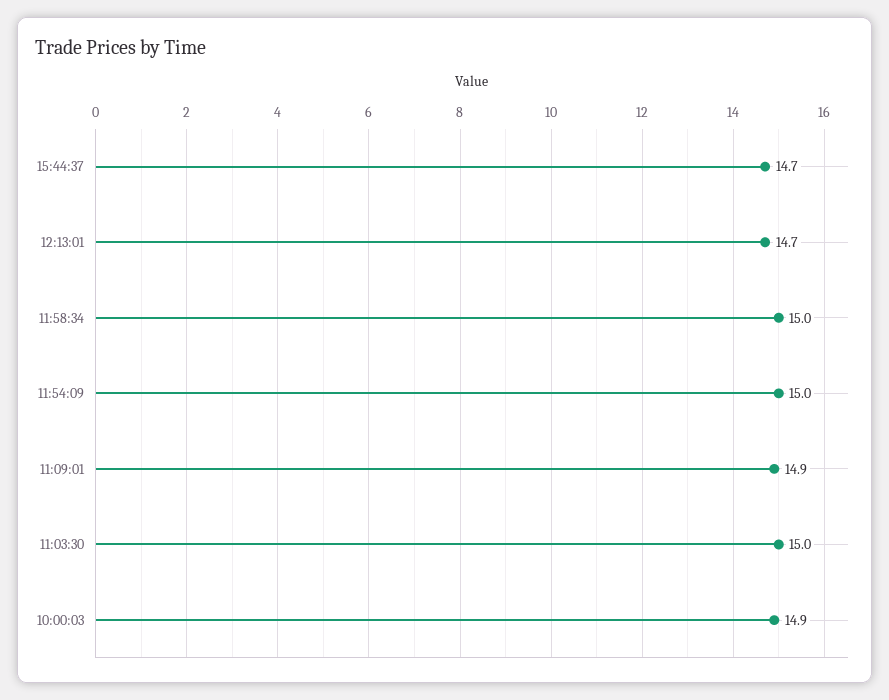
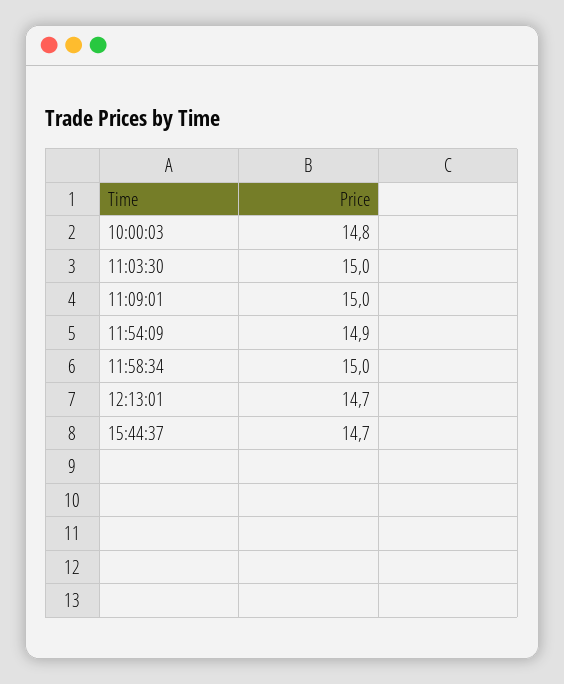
11:54:09: 15 -> 14.9
11:09:01: 14.9 -> 15
10:00:03: 14.9 -> 14.8

